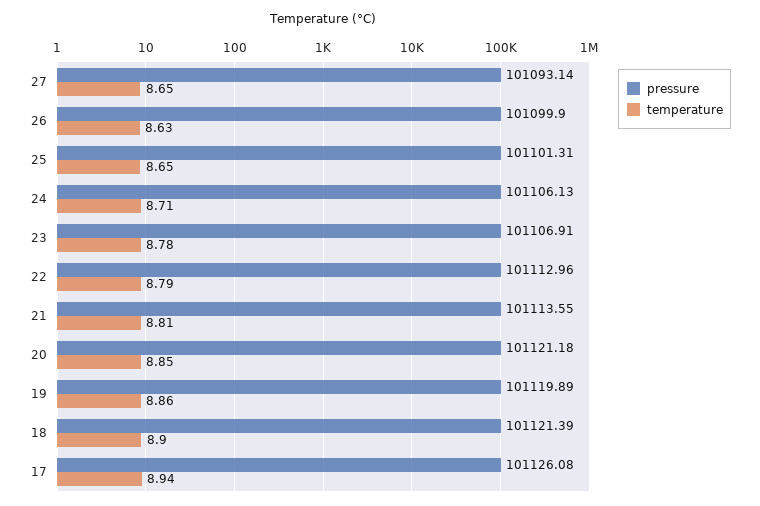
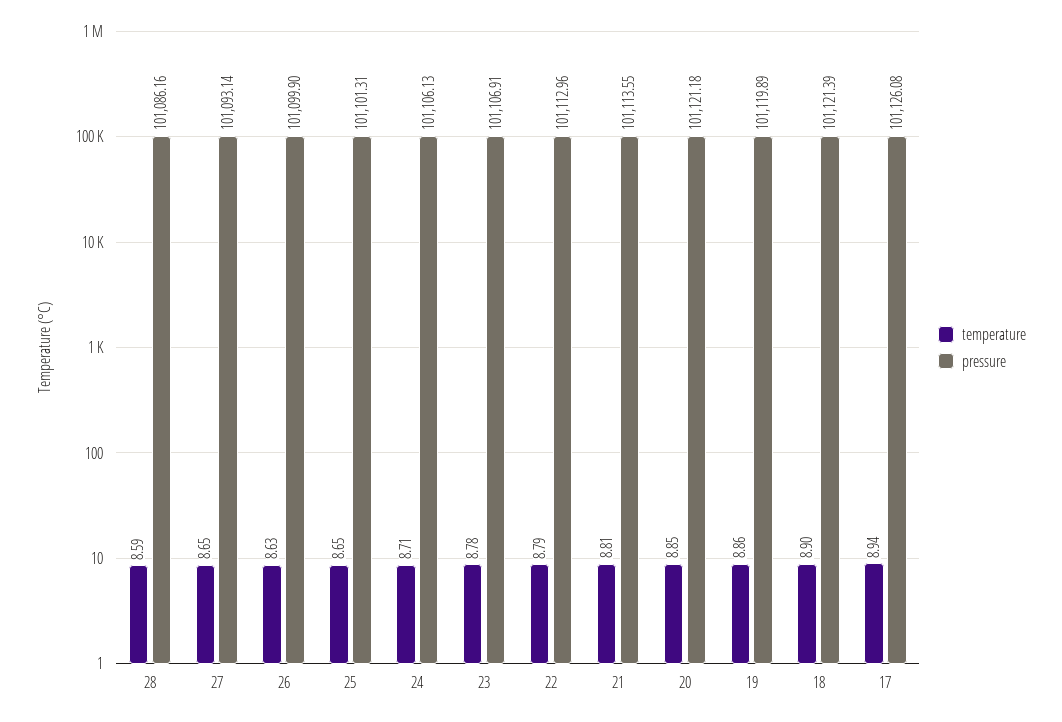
temperature, 28: none -> 8.59
pressure, 28: none -> 101086.16

